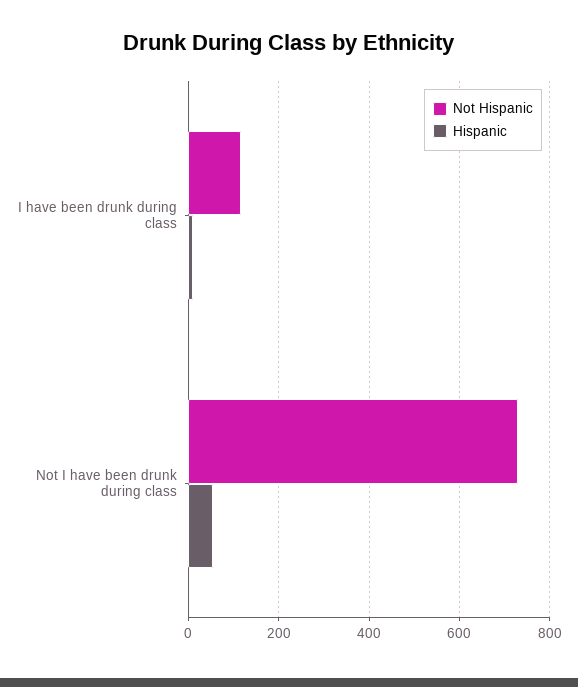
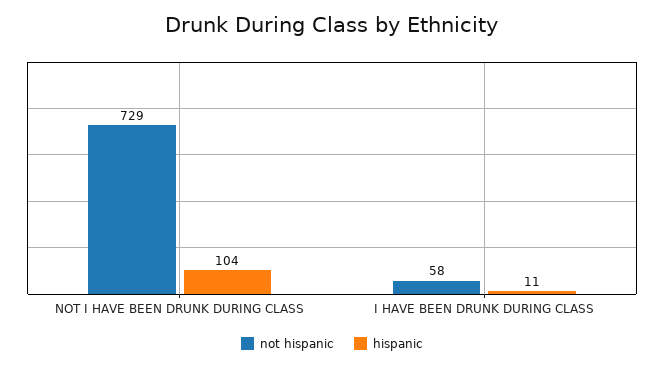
Not Hispanic, I have been drunk during class: 120 -> 58
Hispanic, Not I have been drunk during class: 60 -> 104

